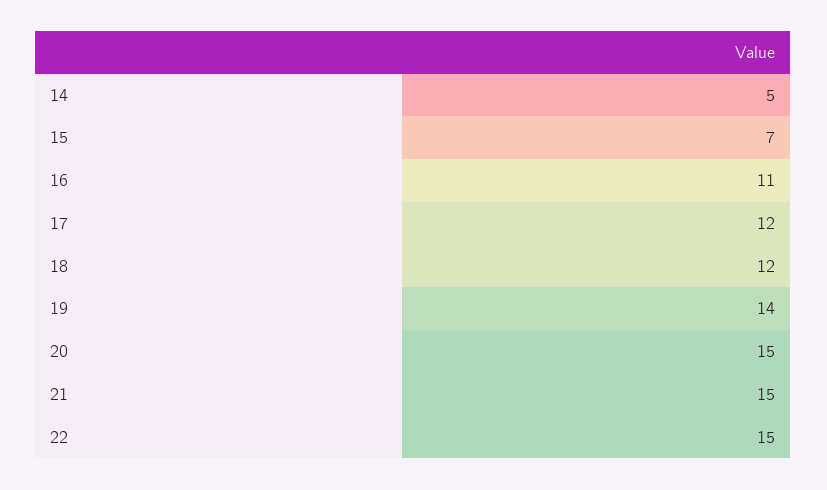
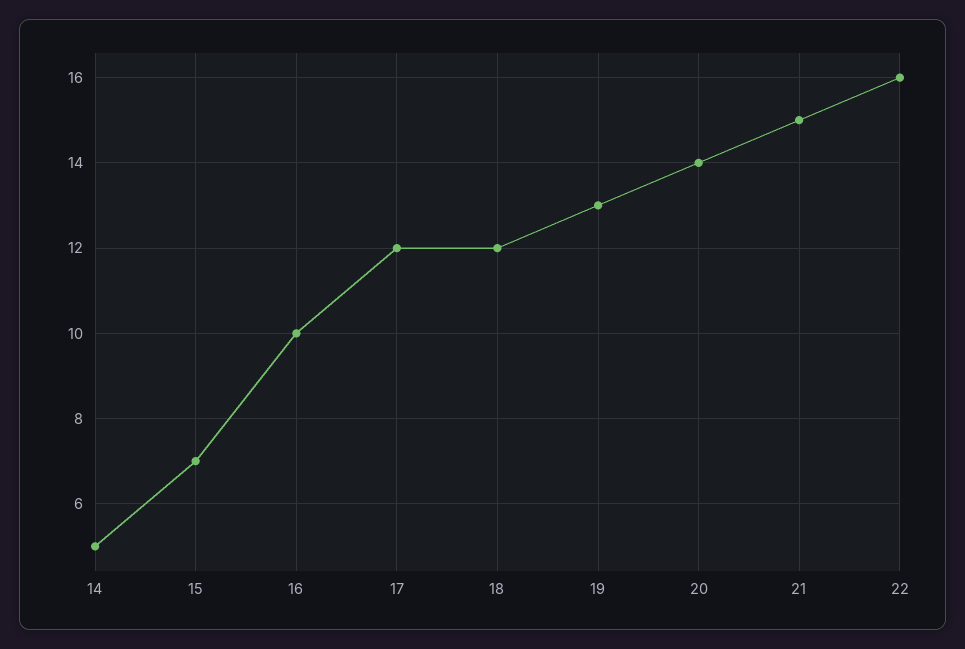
16: 11 -> 10
19: 14 -> 13
20: 15 -> 14
22: 15 -> 16

